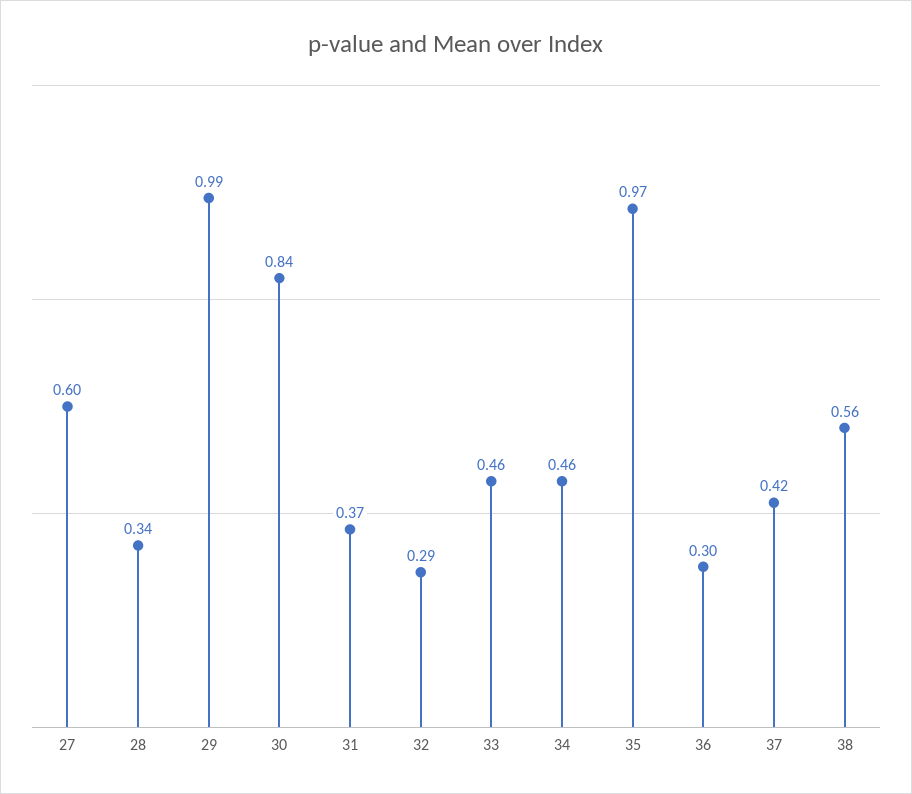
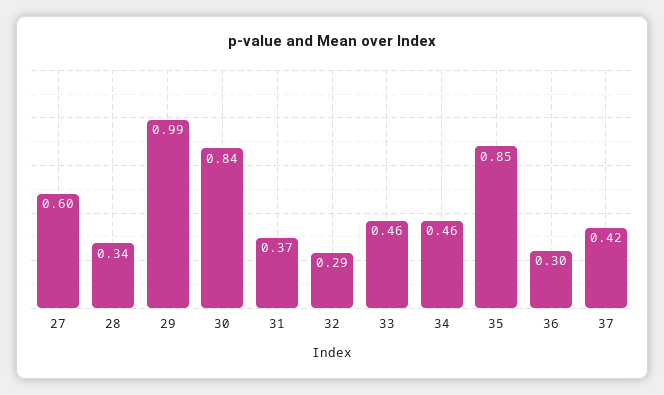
35: 0.97 -> 0.85
38: 0.56 -> none

